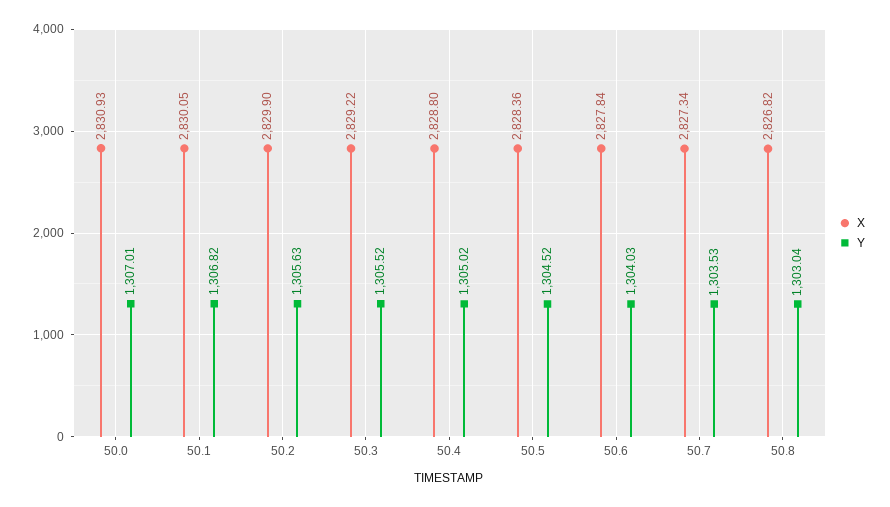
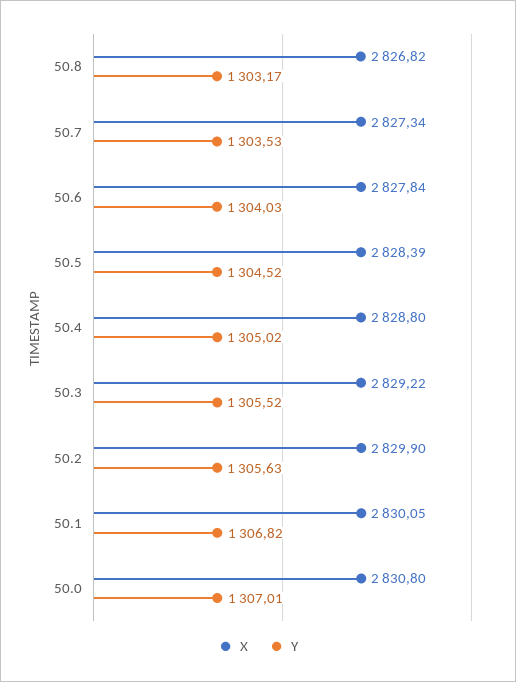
X, 50.0: 2830.93 -> 2830.8
X, 50.5: 2828.36 -> 2828.39
Y, 50.8: 1303.04 -> 1303.17

